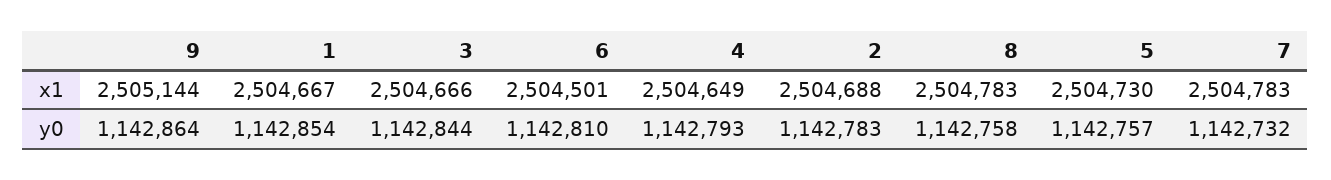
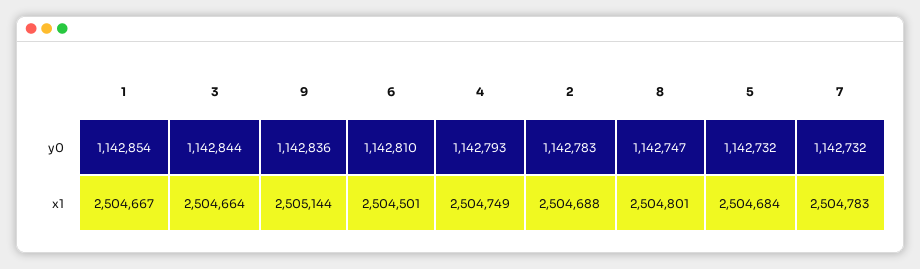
3, x1: 2504666 -> 2504664
4, x1: 2504649 -> 2504749
8, x1: 2504783 -> 2504801
5, x1: 2504730 -> 2504684
9, y0: 1142864 -> 1142836
8, y0: 1142758 -> 1142747
5, y0: 1142757 -> 1142732

